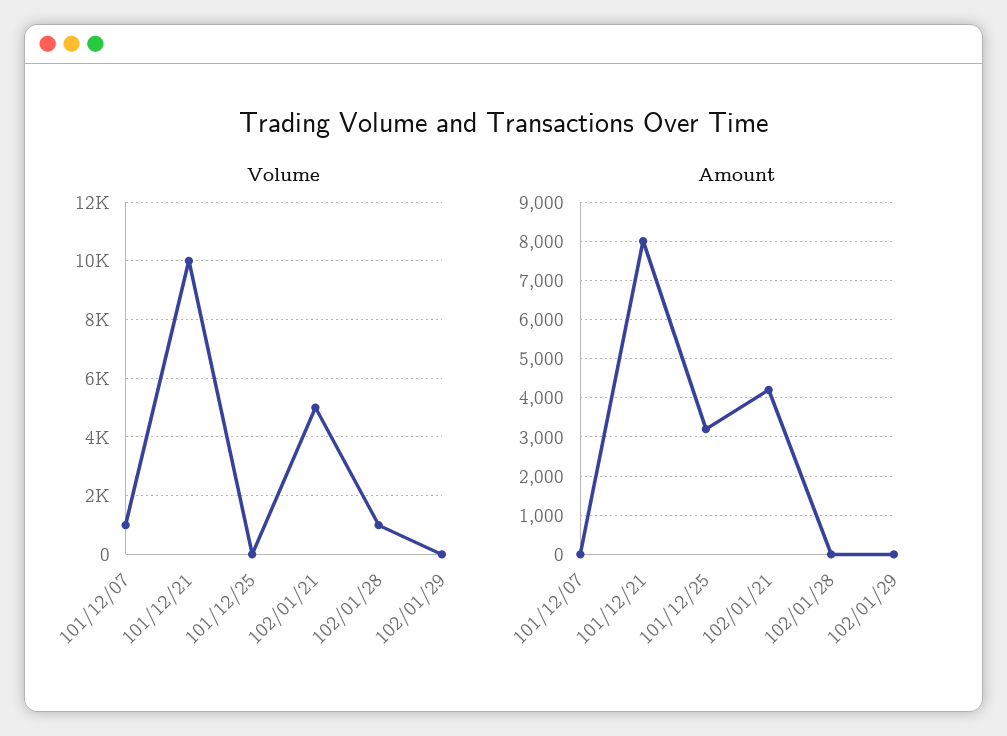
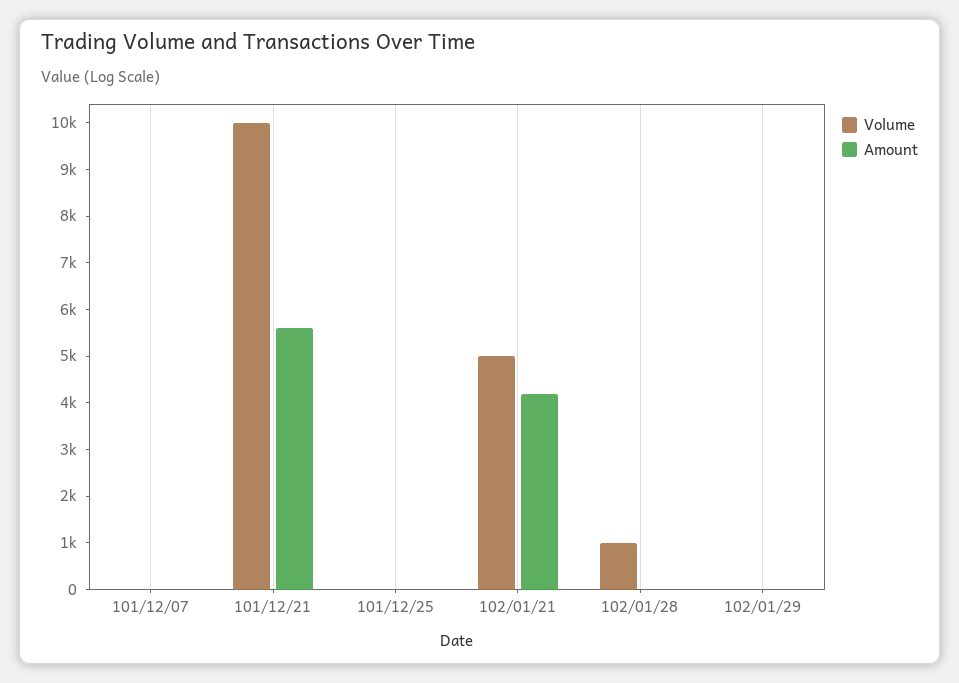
Volume, 101/12/07: 1000 -> 0
Amount, 101/12/21: 8000 -> 5600
Amount, 101/12/25: 3200 -> 0

